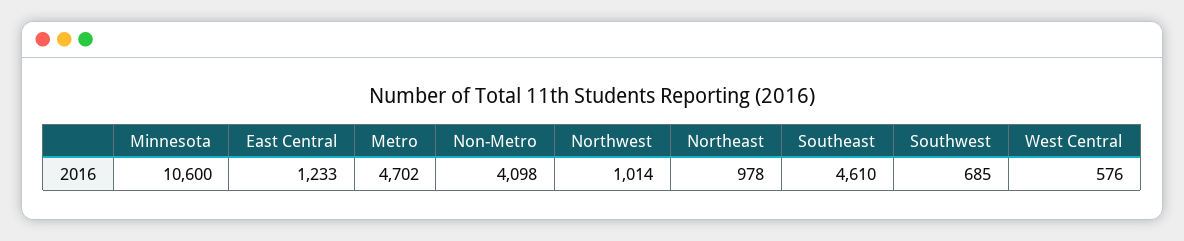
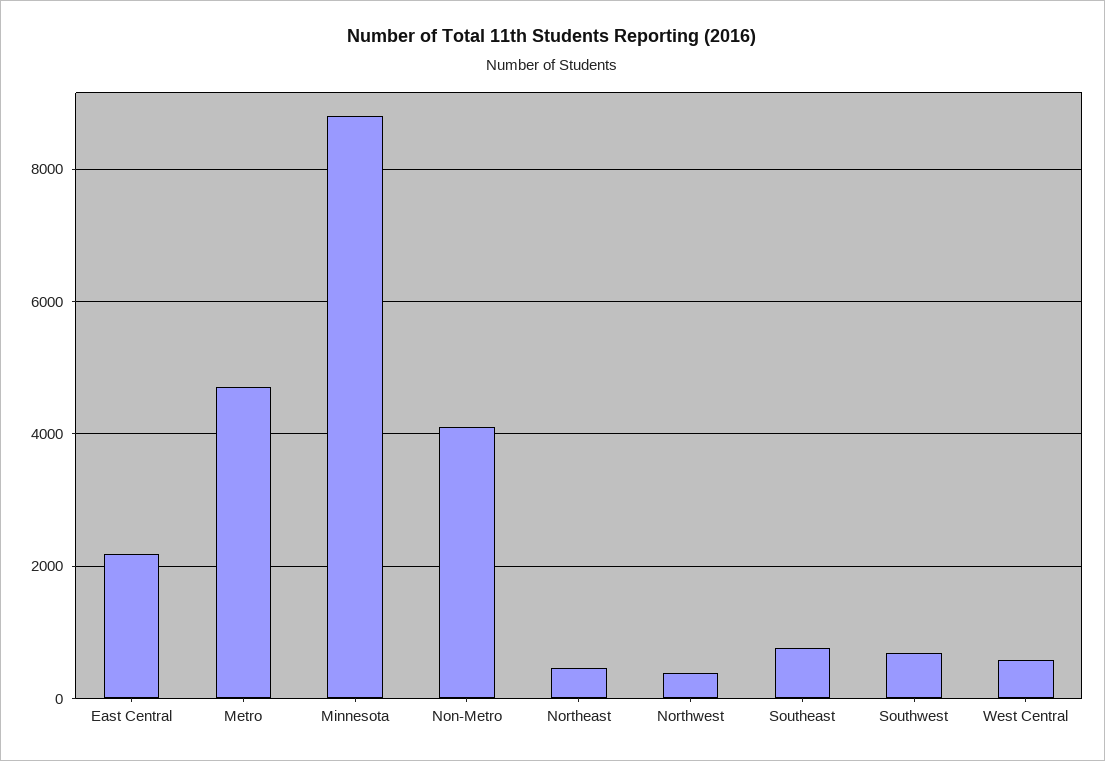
Minnesota: 10600 -> 8800
East Central: 1233 -> 2200
Northwest: 1014 -> 400
Northeast: 978 -> 400
Southeast: 4610 -> 800

